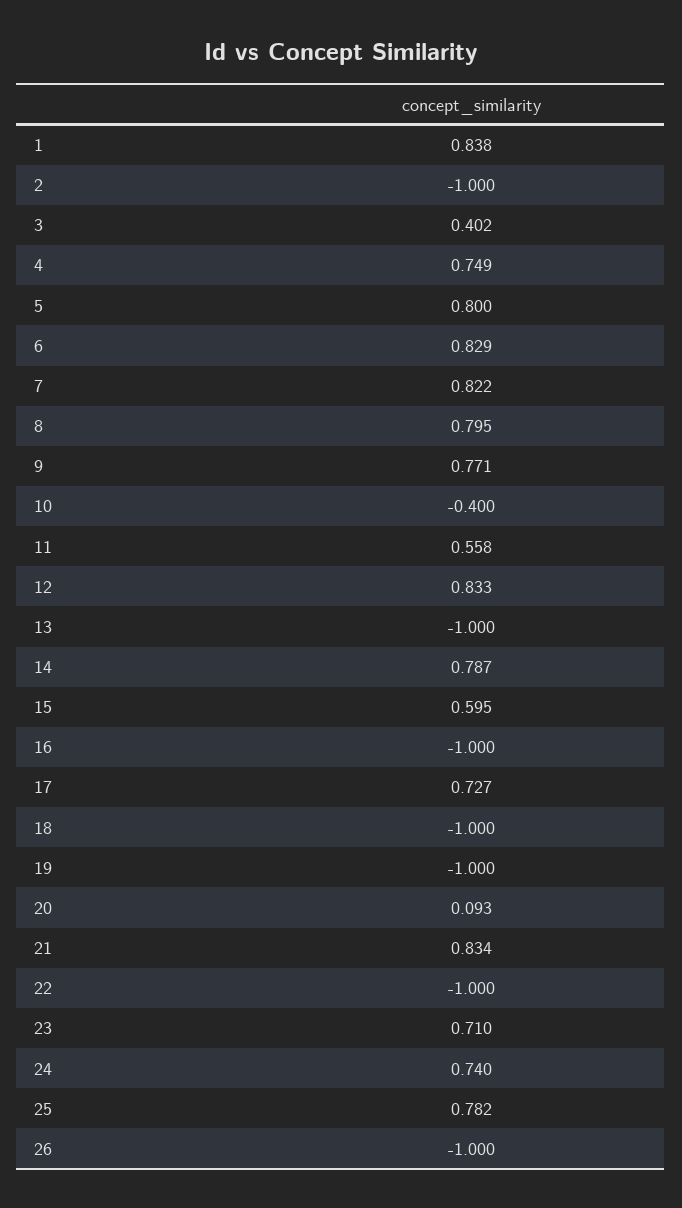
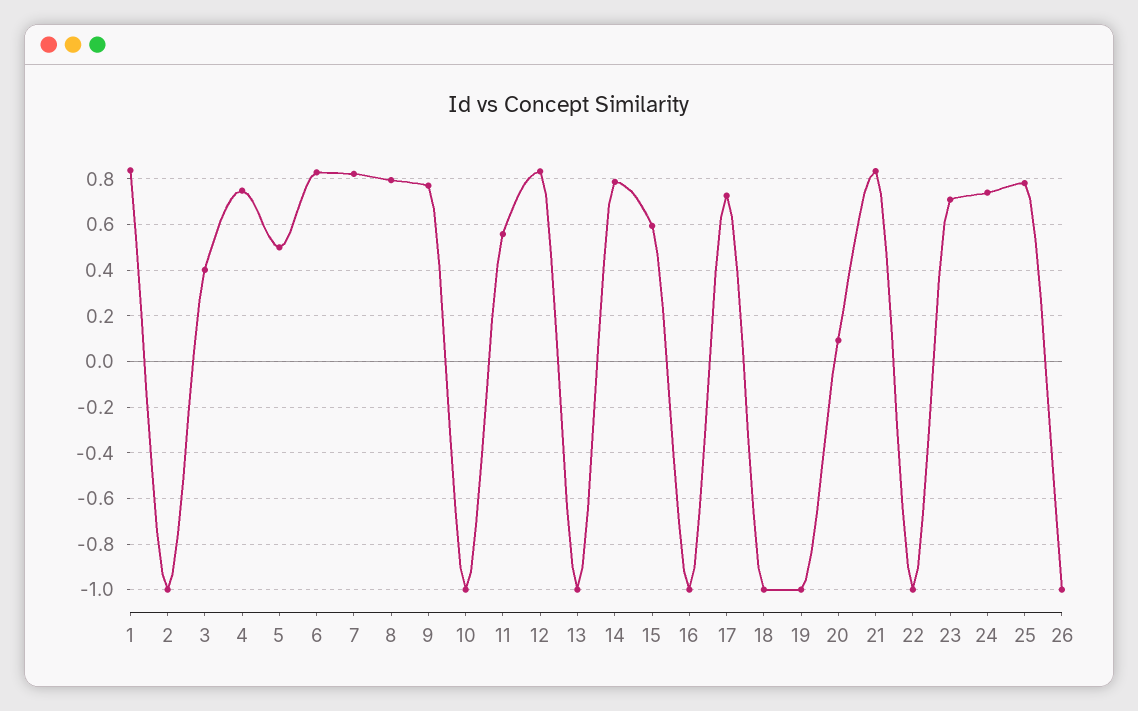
5: 0.8 -> 0.5
10: -0.4 -> -1

